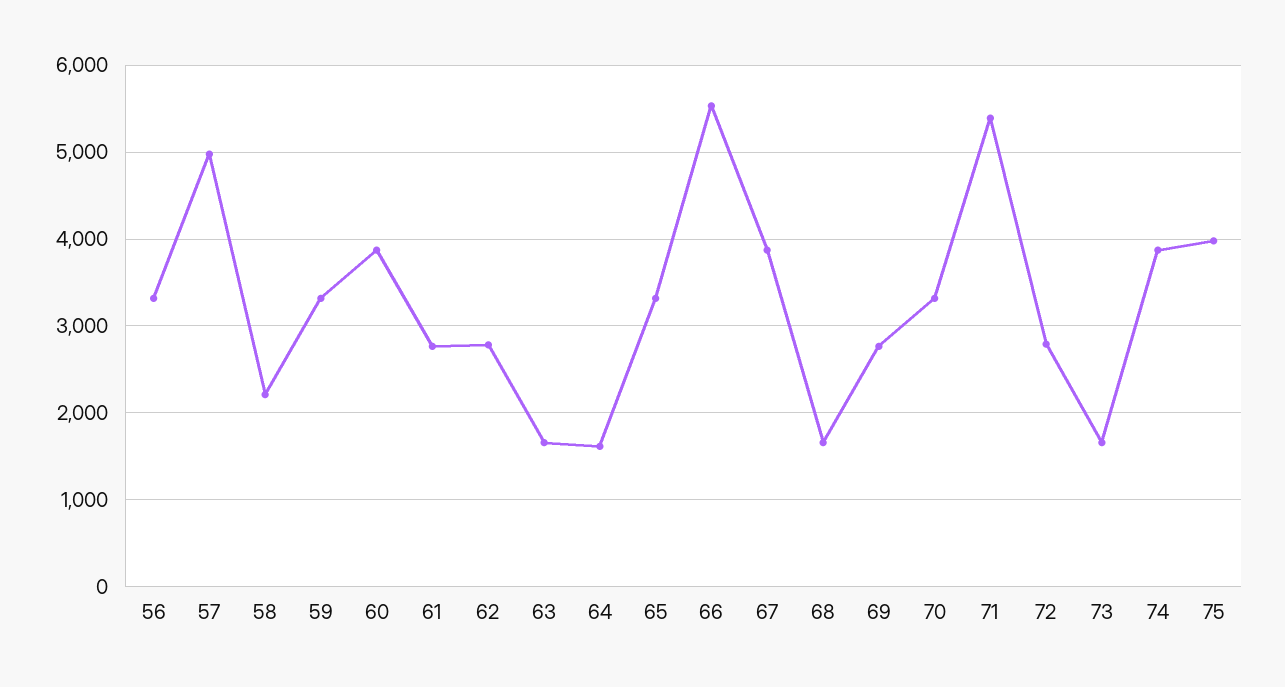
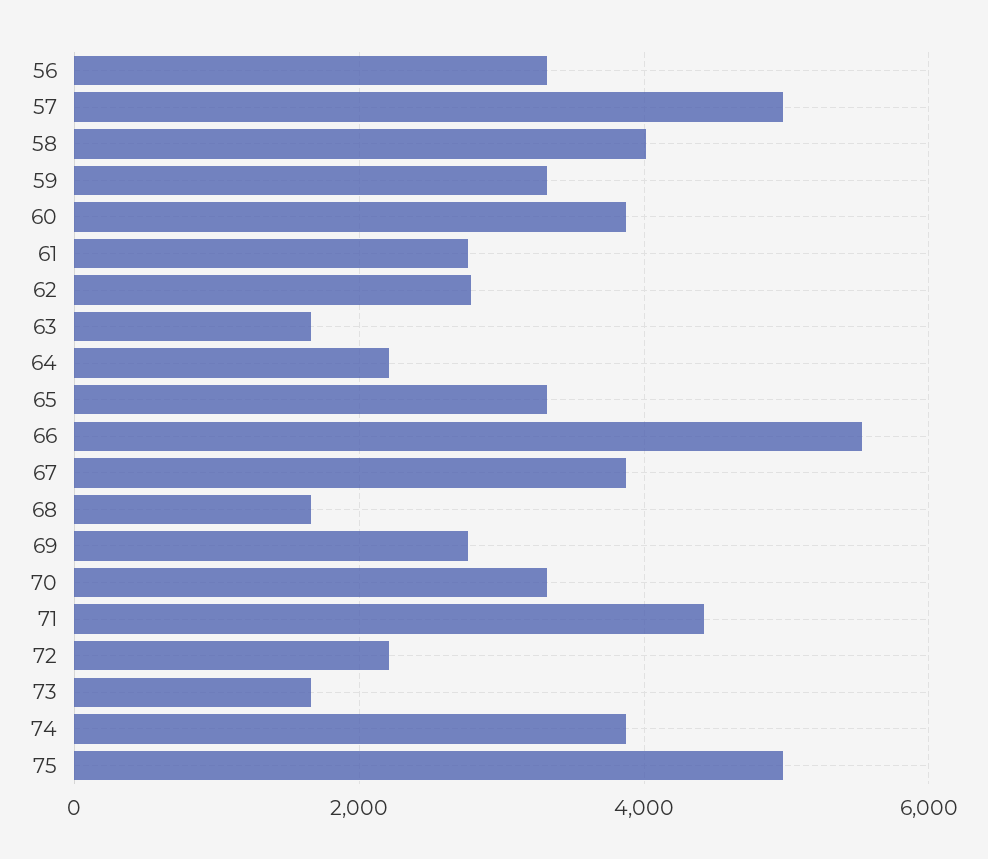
58: 2200 -> 4000
64: 1600 -> 2200
71: 5400 -> 4400
72: 2800 -> 2200
75: 4000 -> 5000

